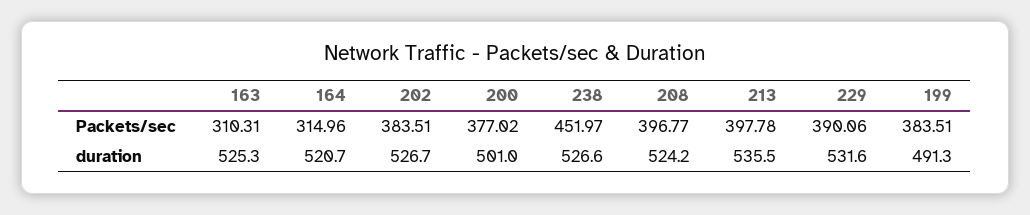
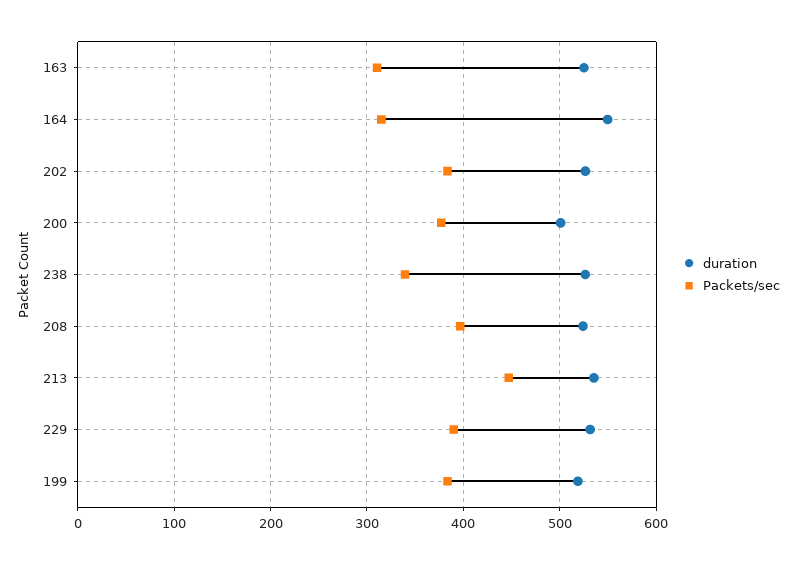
Packets/sec, 238: 451.97 -> 340
Packets/sec, 213: 397.78 -> 450
duration, 164: 520.7 -> 550
duration, 199: 491.3 -> 520

